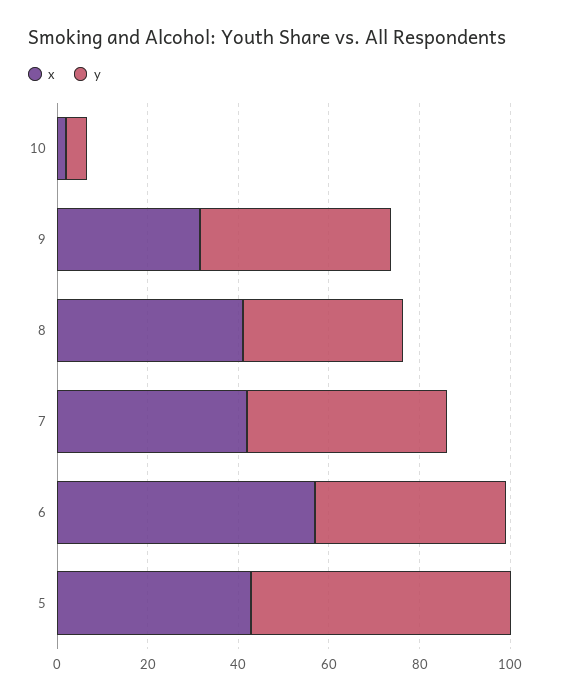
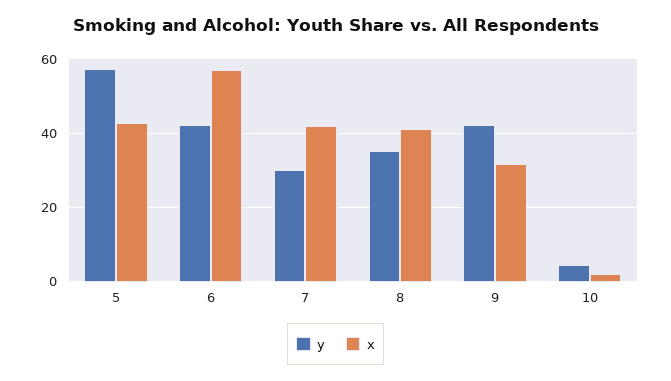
y, 7: 45 -> 30

